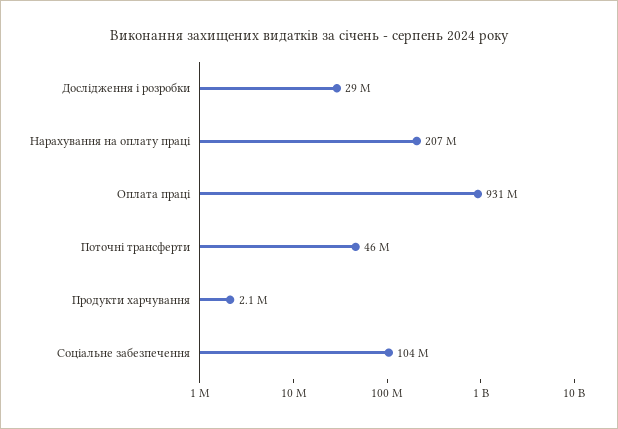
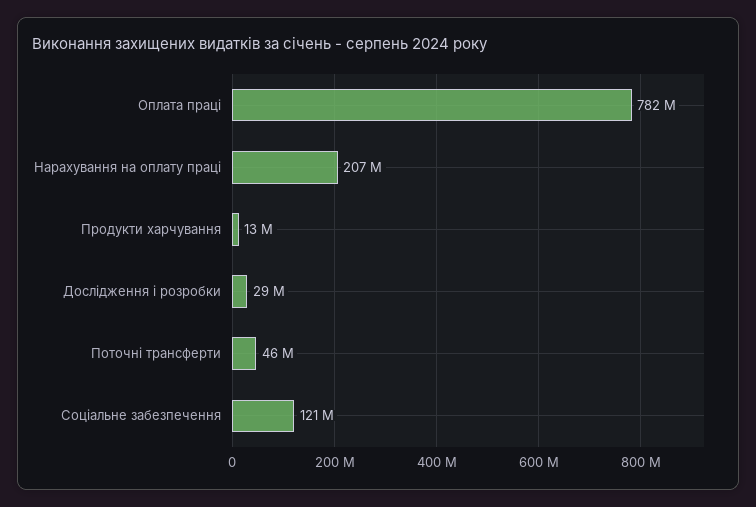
Оплата праці: 931000000 -> 782000000
Продукти харчування: 2100000 -> 13000000
Соціальне забезпечення: 104000000 -> 121000000

